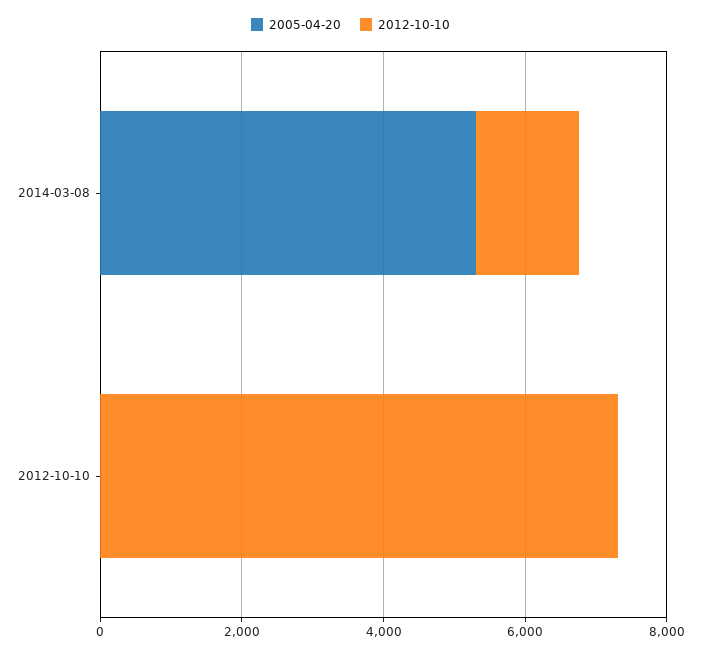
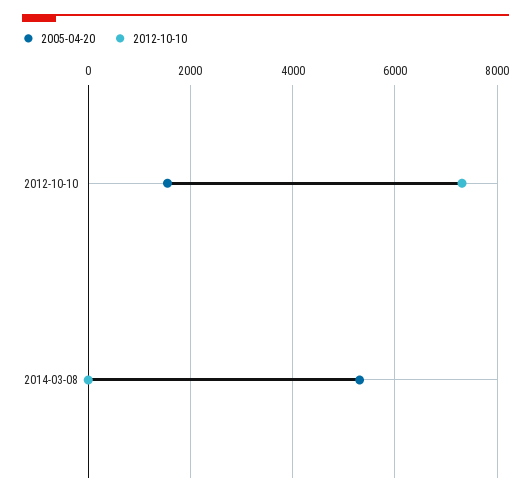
2012-10-10, 2014-03-08: 1500 -> 0
2005-04-20, 2012-10-10: 0 -> 1600

